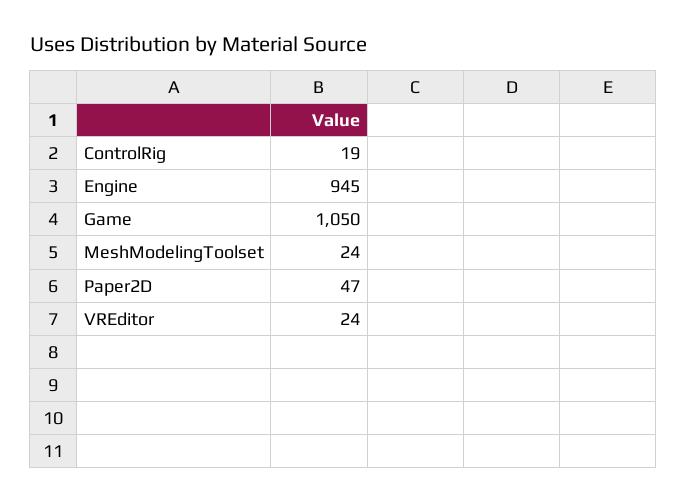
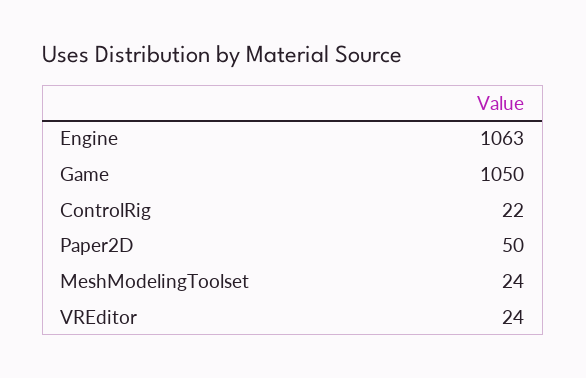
ControlRig: 19 -> 22
Engine: 945 -> 1063
Paper2D: 47 -> 50

